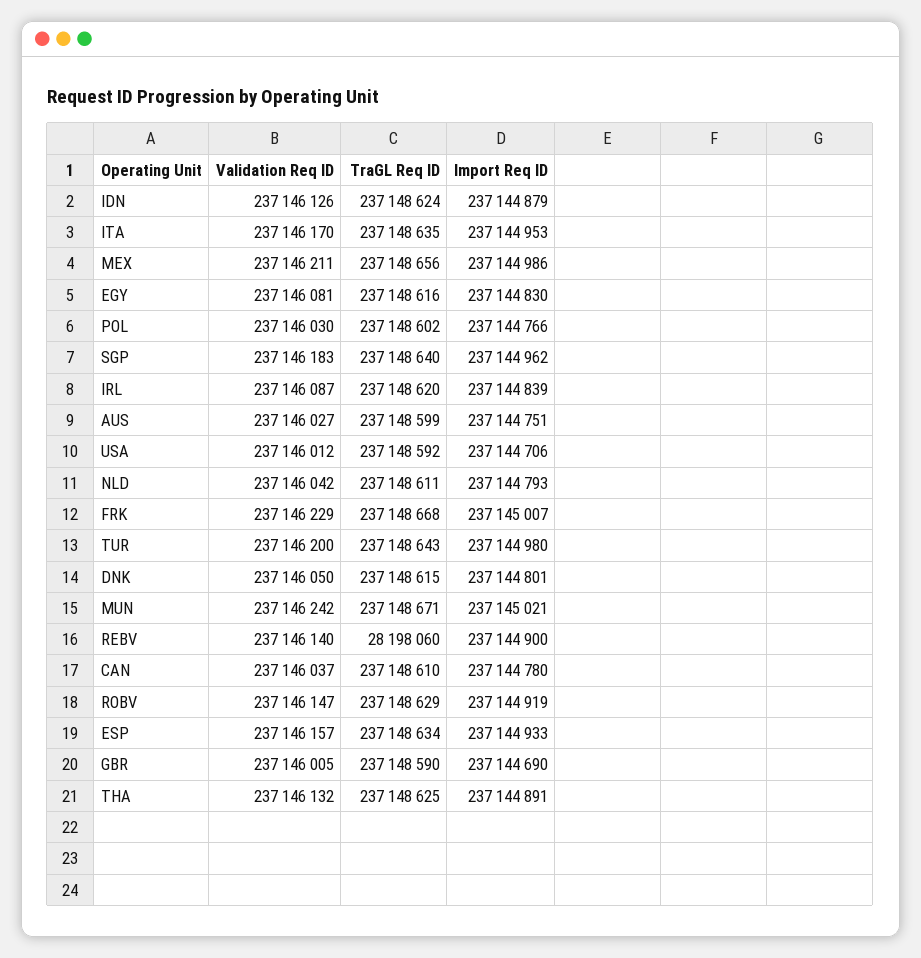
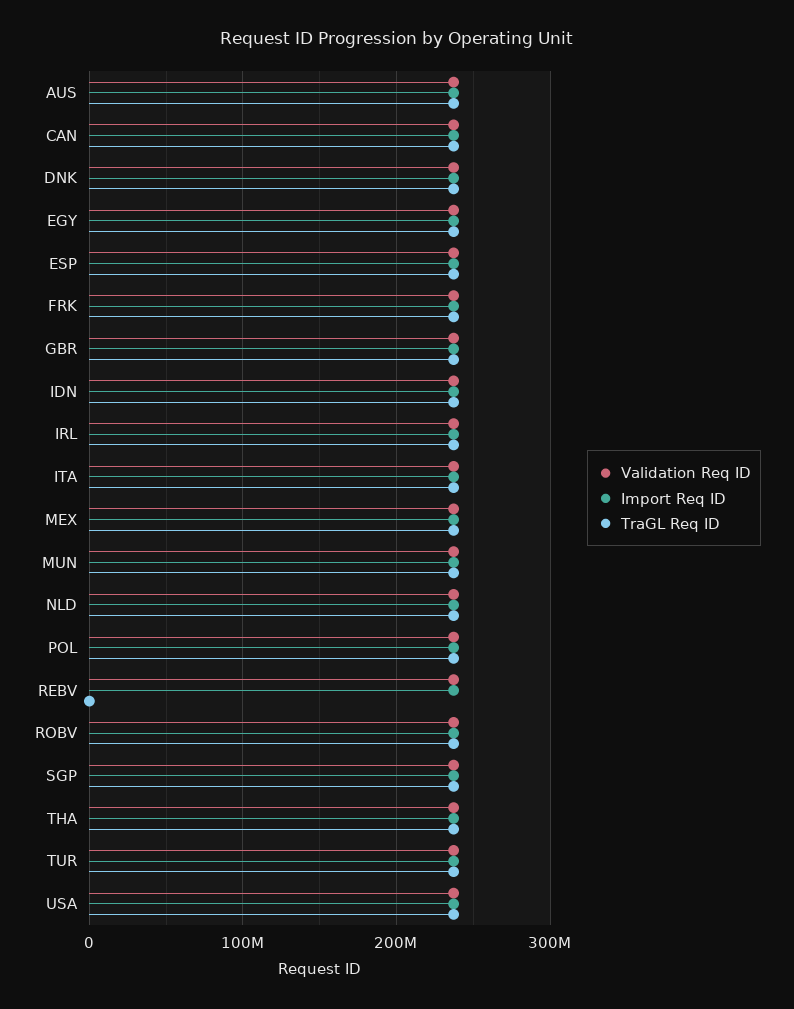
TraGL Req ID, REBV: 28198060 -> 0

